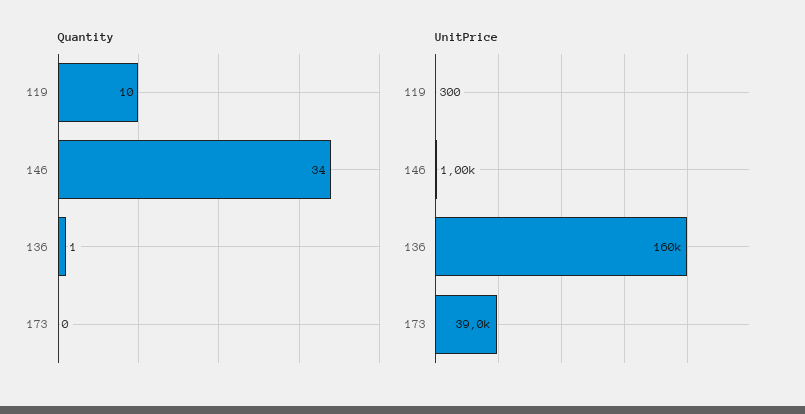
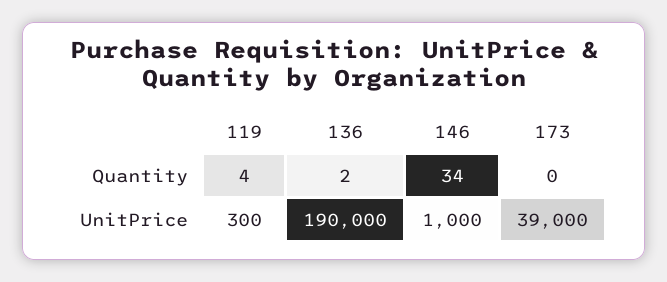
Quantity, 119: 10 -> 4
Quantity, 136: 1 -> 2
UnitPrice, 136: 160000 -> 190000

